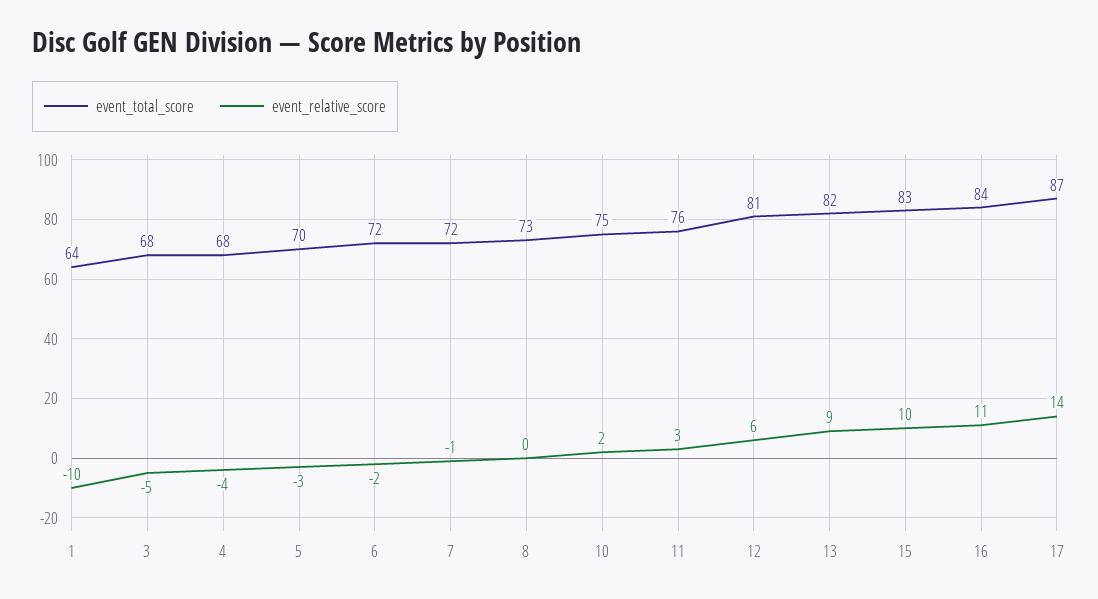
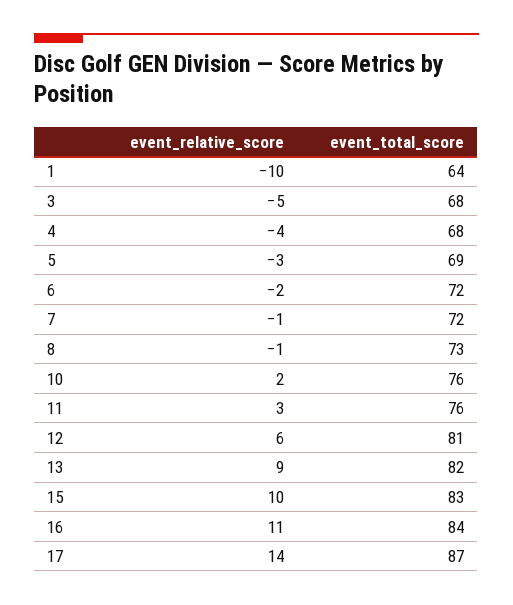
event_total_score, 5: 70 -> 69
event_relative_score, 8: 0 -> -1
event_total_score, 10: 75 -> 76

